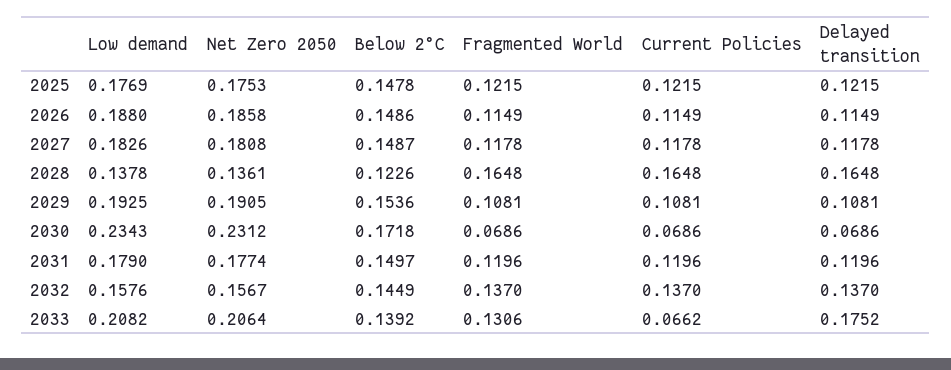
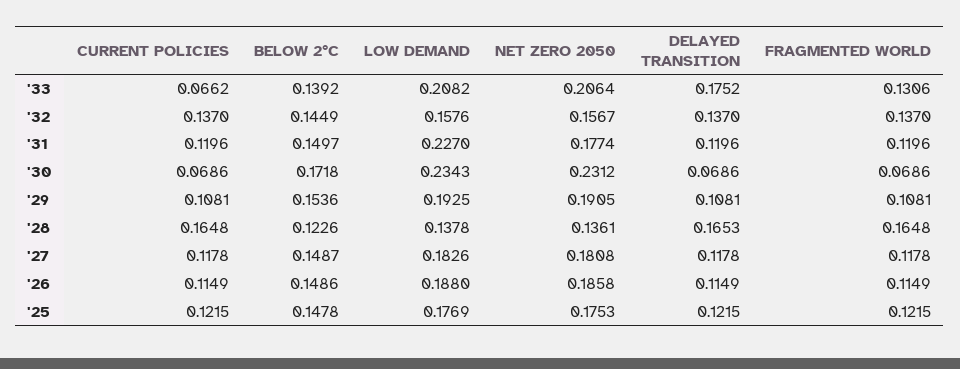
Delayed transition, 2028: 0.1648 -> 0.1653
Low demand, 2031: 0.179 -> 0.227

